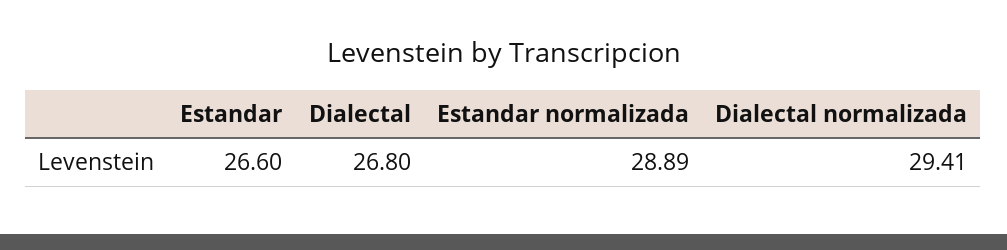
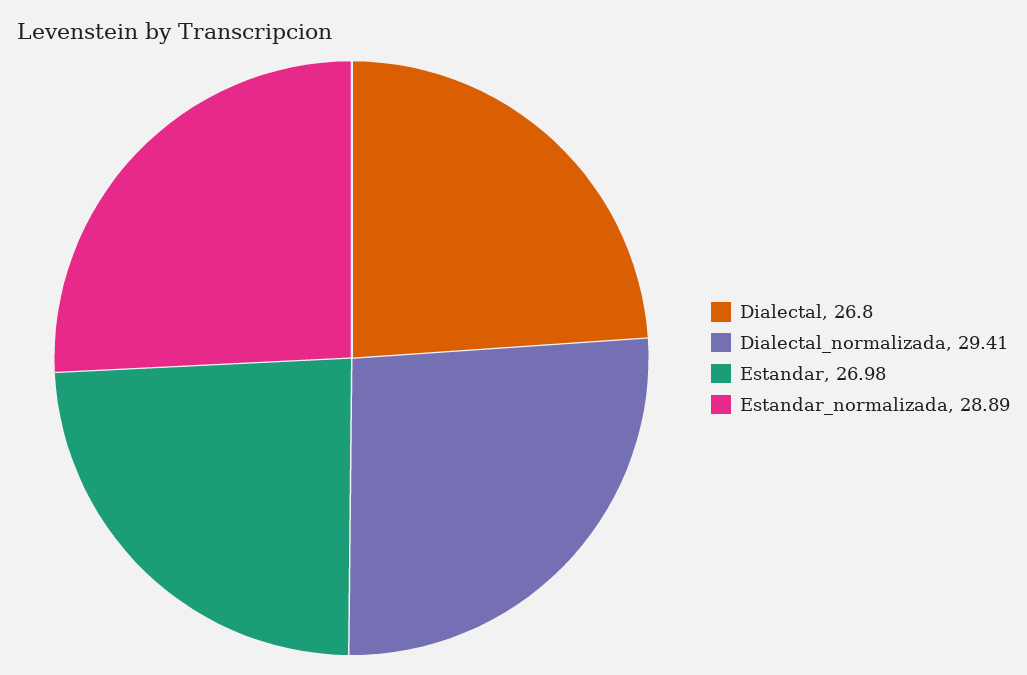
Estandar: 26.6 -> 26.98

